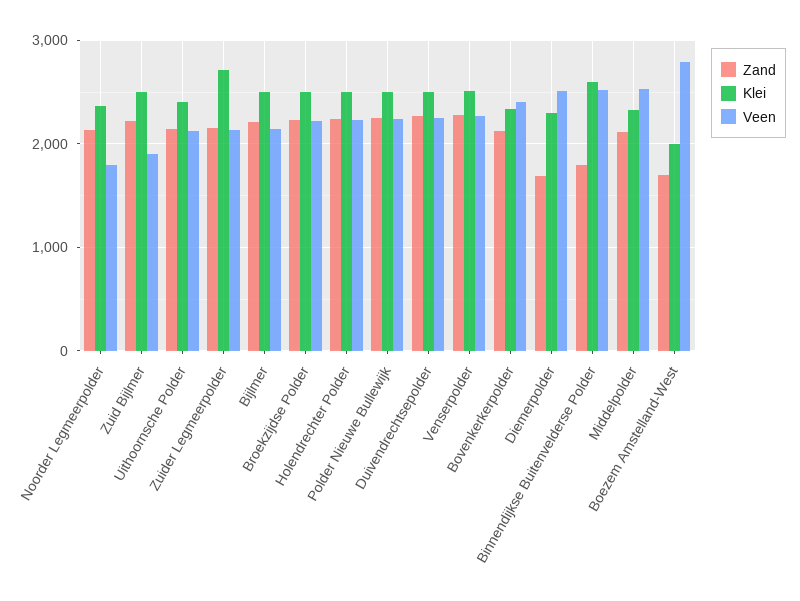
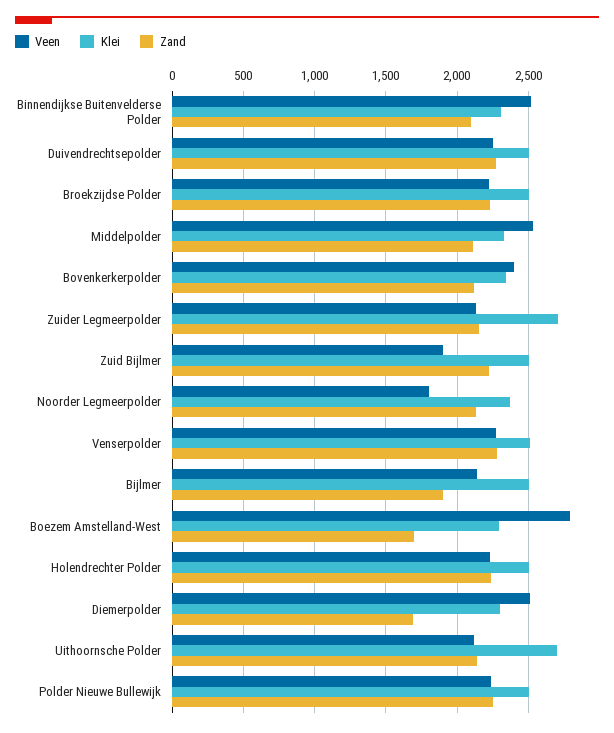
Klei, Uithoornsche Polder: 2400 -> 2700
Zand, Bijlmer: 2200 -> 1900
Zand, Binnendijkse Buitenvelderse Polder: 1800 -> 2100
Klei, Binnendijkse Buitenvelderse Polder: 2600 -> 2300
Klei, Boezem Amstelland-West: 2000 -> 2300

